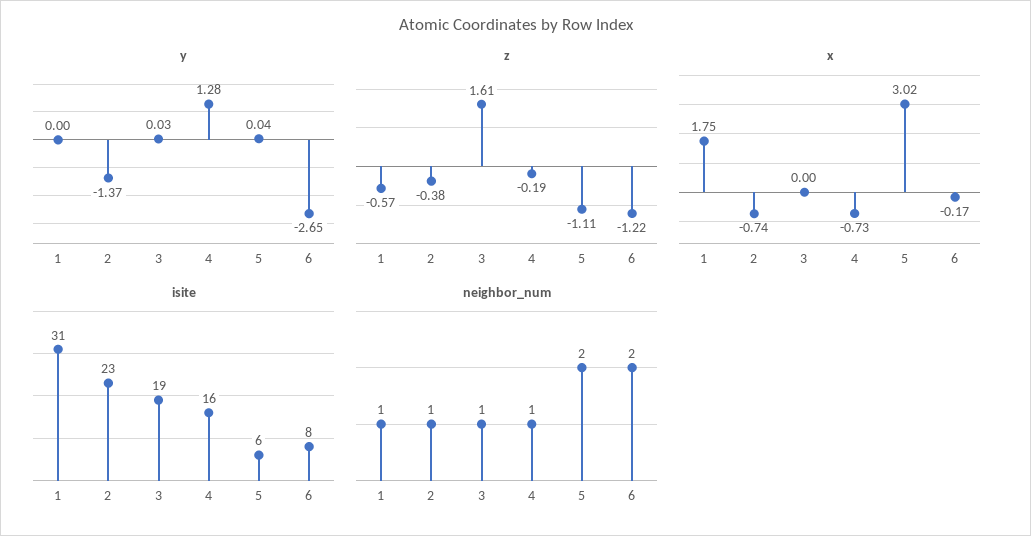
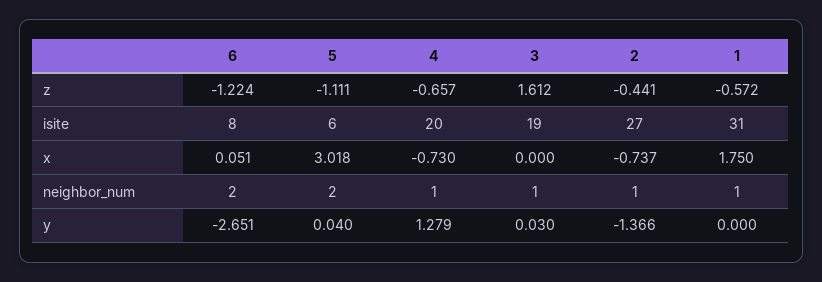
z, 2: -0.38 -> -0.441
z, 4: -0.19 -> -0.657
x, 6: -0.17 -> 0.051
isite, 2: 23 -> 27
isite, 4: 16 -> 20

